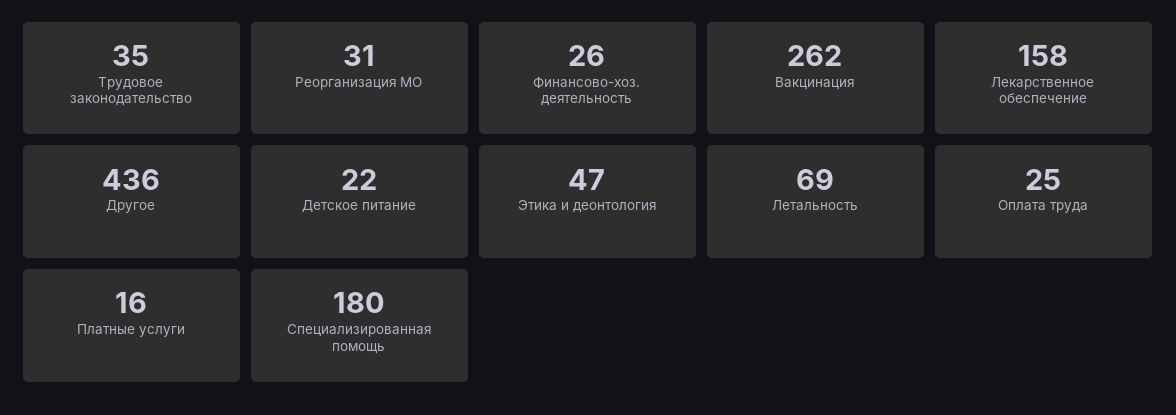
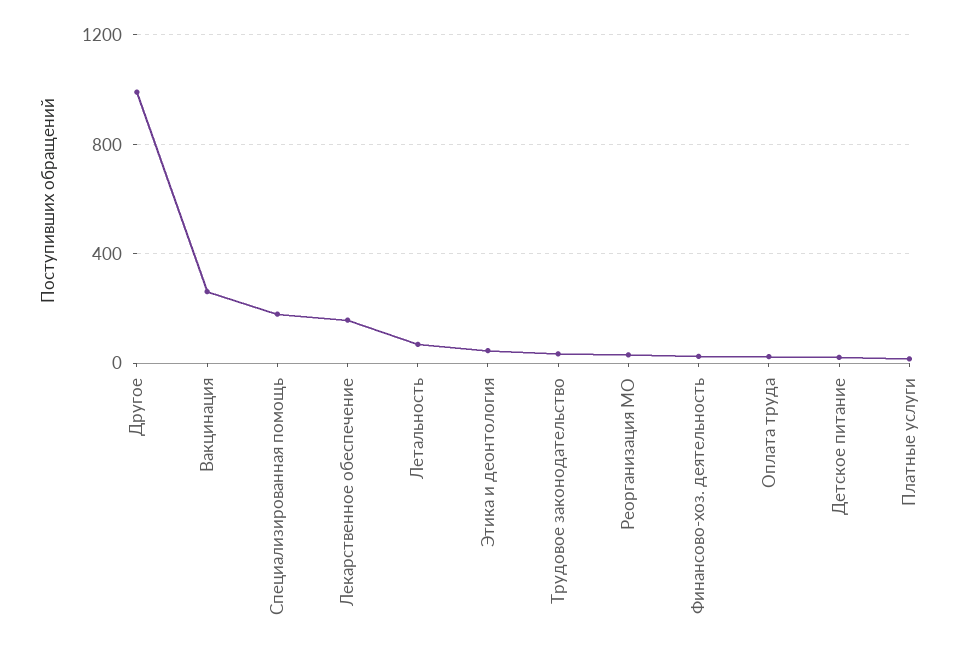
Другое: 436 -> 1000

